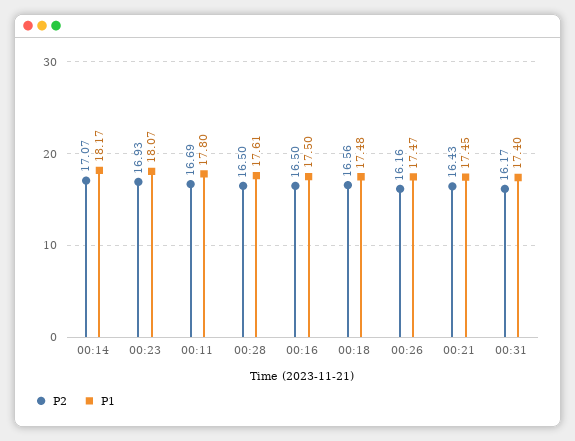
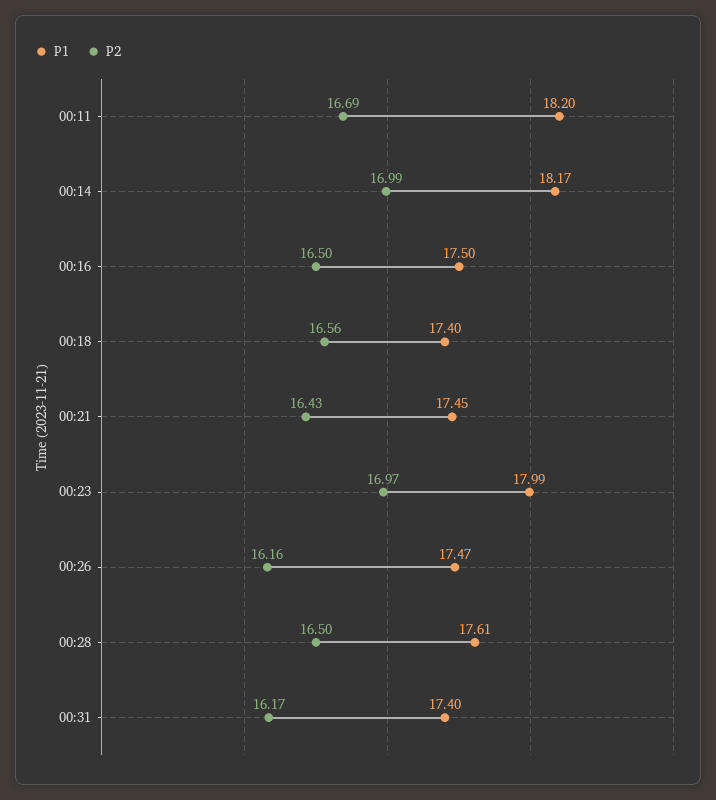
P2, 00:14: 17.07 -> 16.99
P2, 00:23: 16.93 -> 16.97
P1, 00:23: 18.07 -> 17.99
P1, 00:11: 17.8 -> 18.2
P1, 00:18: 17.48 -> 17.4

